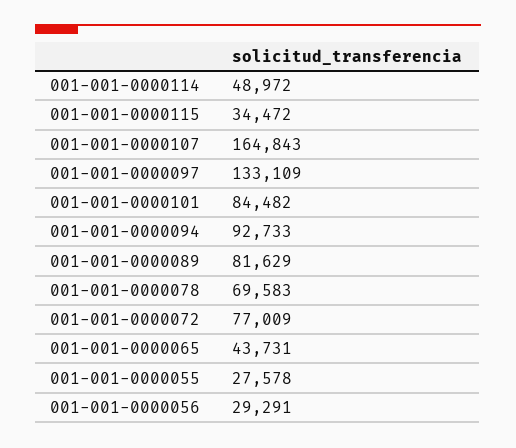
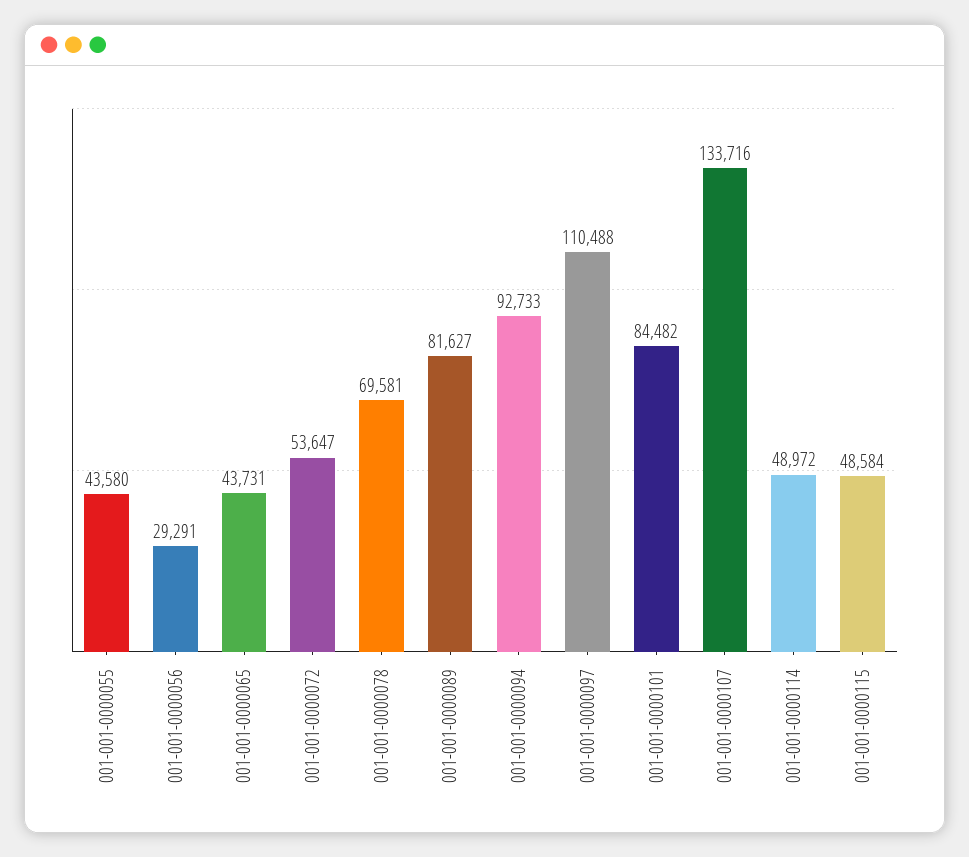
001-001-0000115: 34472 -> 48584
001-001-0000107: 164843 -> 133716
001-001-0000097: 133109 -> 110488
001-001-0000089: 81629 -> 81627
001-001-0000078: 69583 -> 69581
001-001-0000072: 77009 -> 53647
001-001-0000055: 27578 -> 43580

